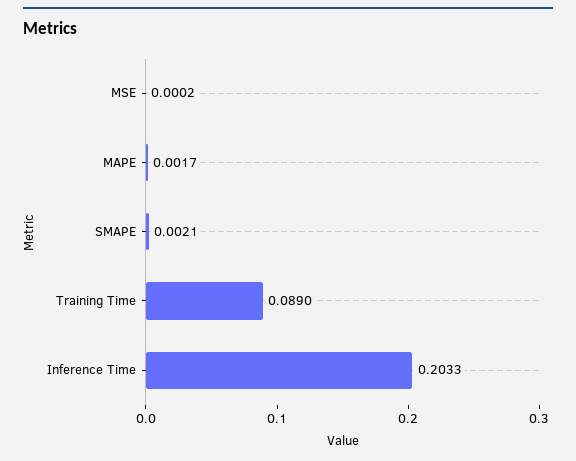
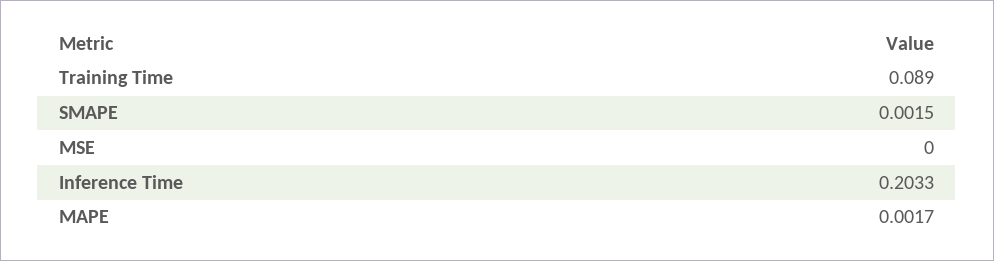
MSE: 0.0002 -> 0
SMAPE: 0.0021 -> 0.0015

